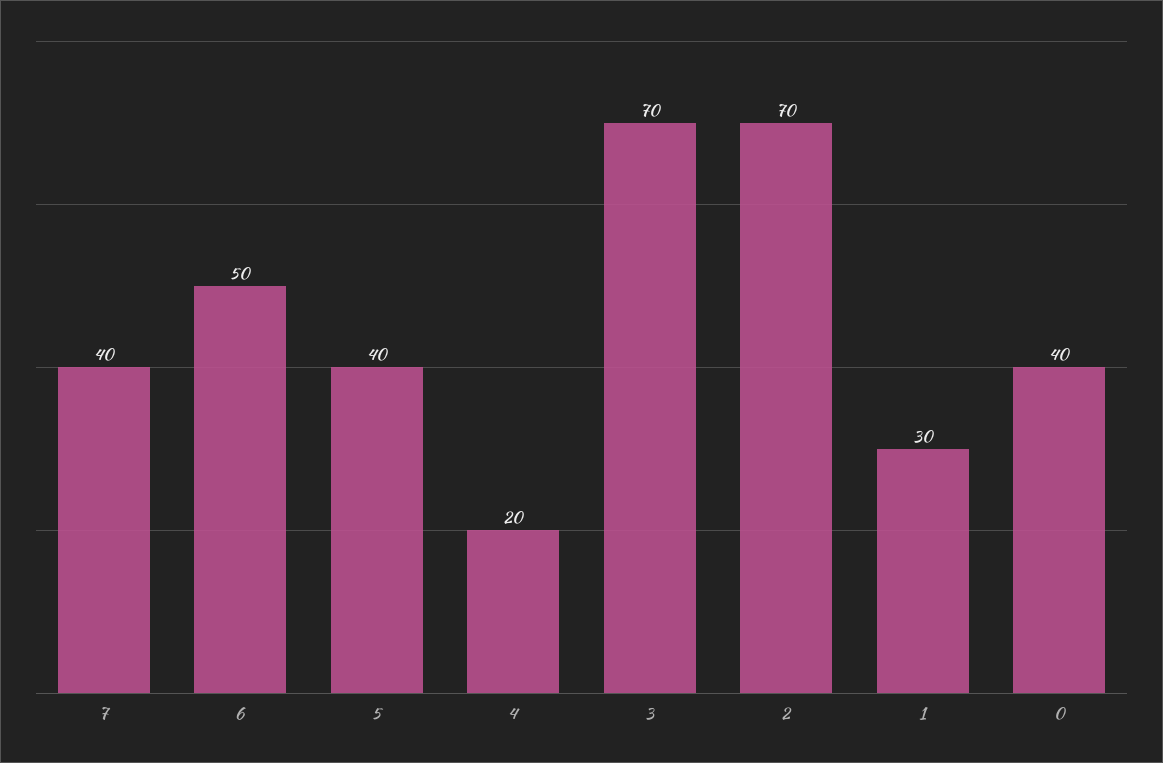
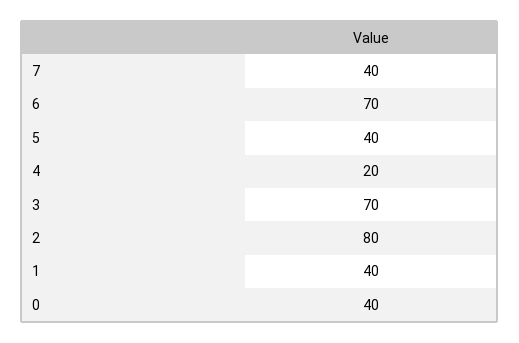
6: 50 -> 70
2: 70 -> 80
1: 30 -> 40

